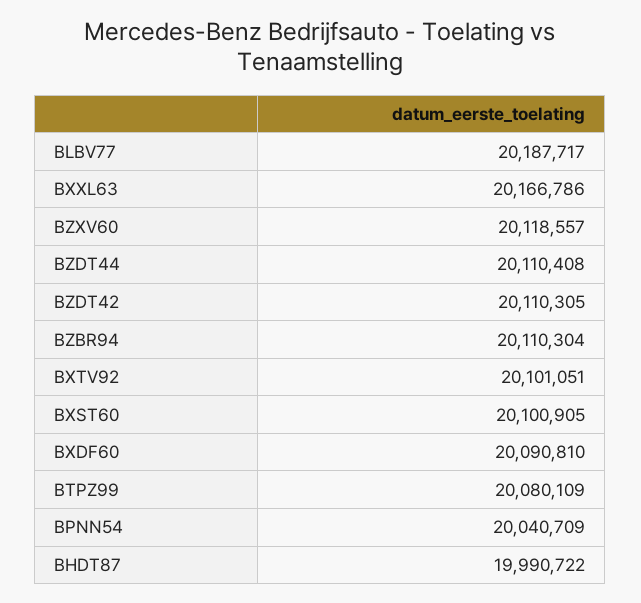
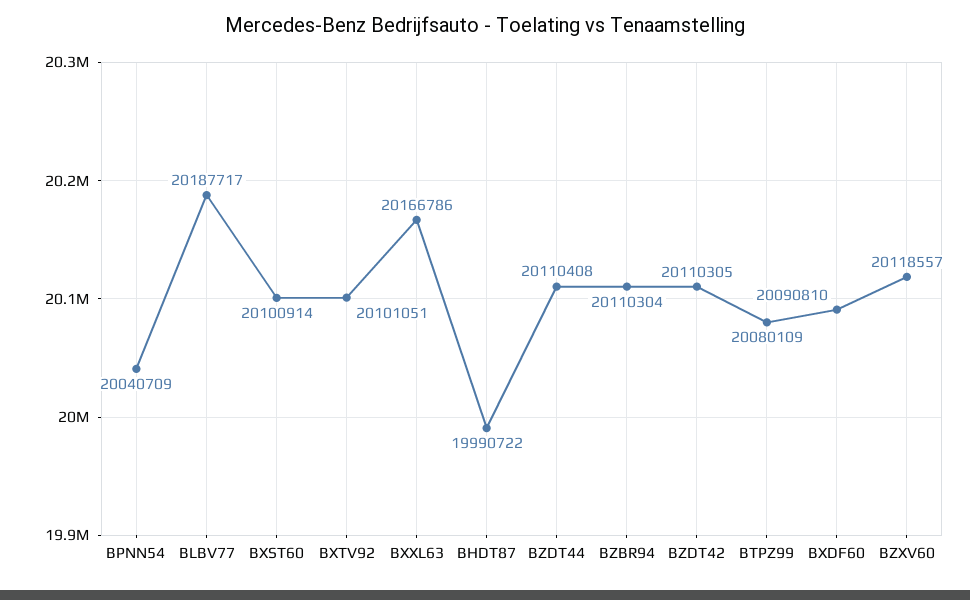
BXST60: 20100905 -> 20100914

